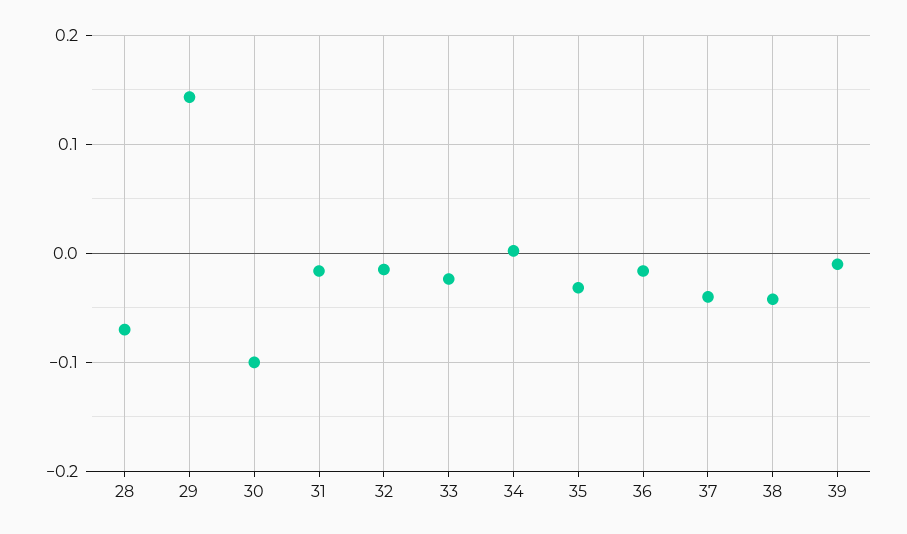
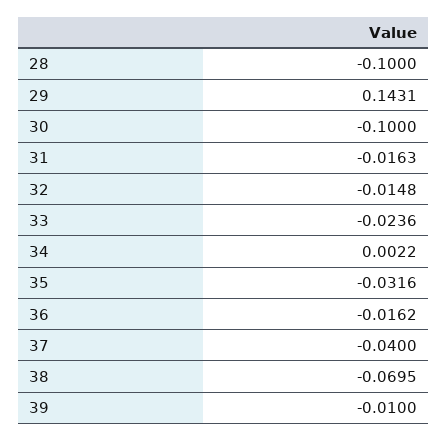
28: -0.07 -> -0.1
38: -0.04 -> -0.0695

